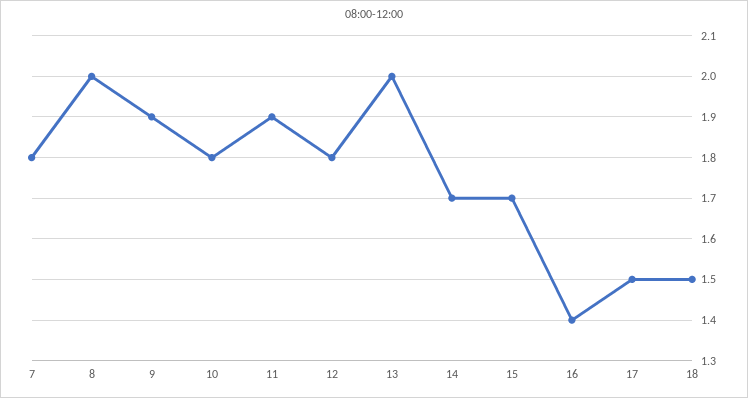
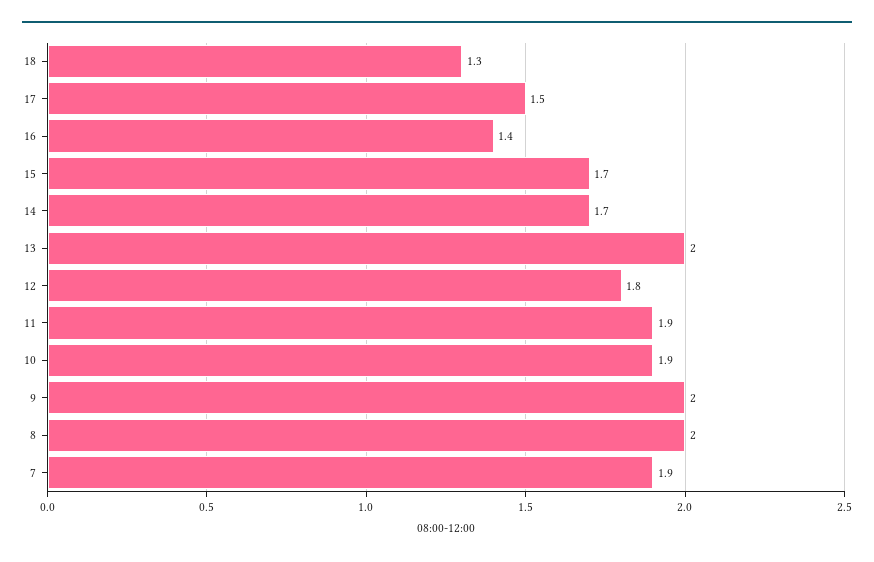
7: 1.8 -> 1.9
9: 1.9 -> 2
10: 1.8 -> 1.9
18: 1.5 -> 1.3

